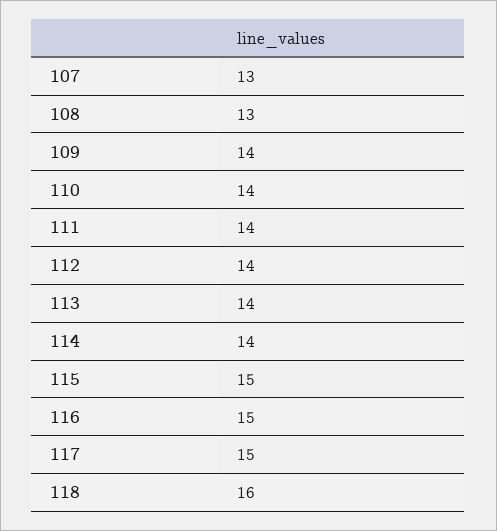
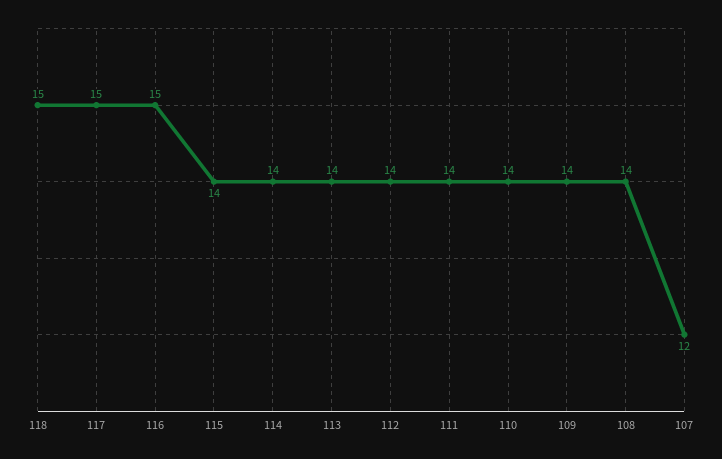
107: 13 -> 12
108: 13 -> 14
115: 15 -> 14
118: 16 -> 15

